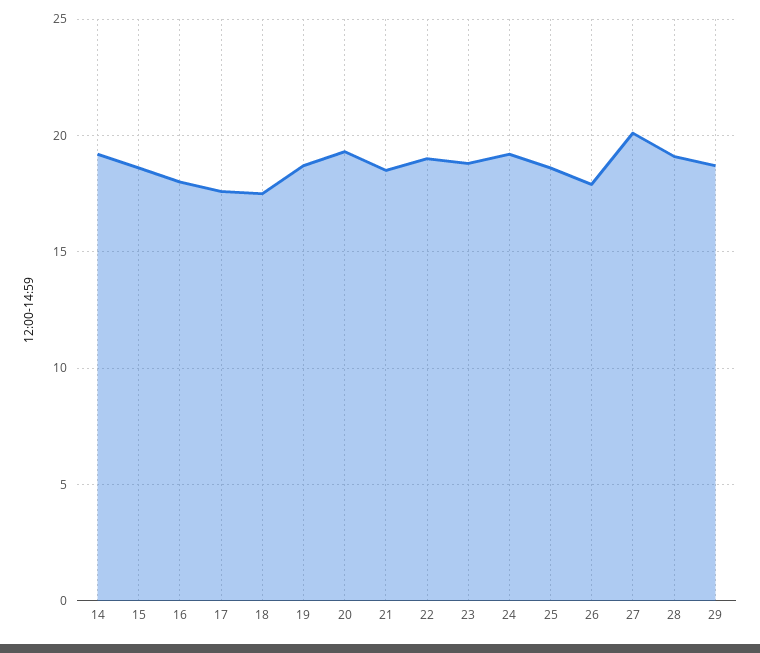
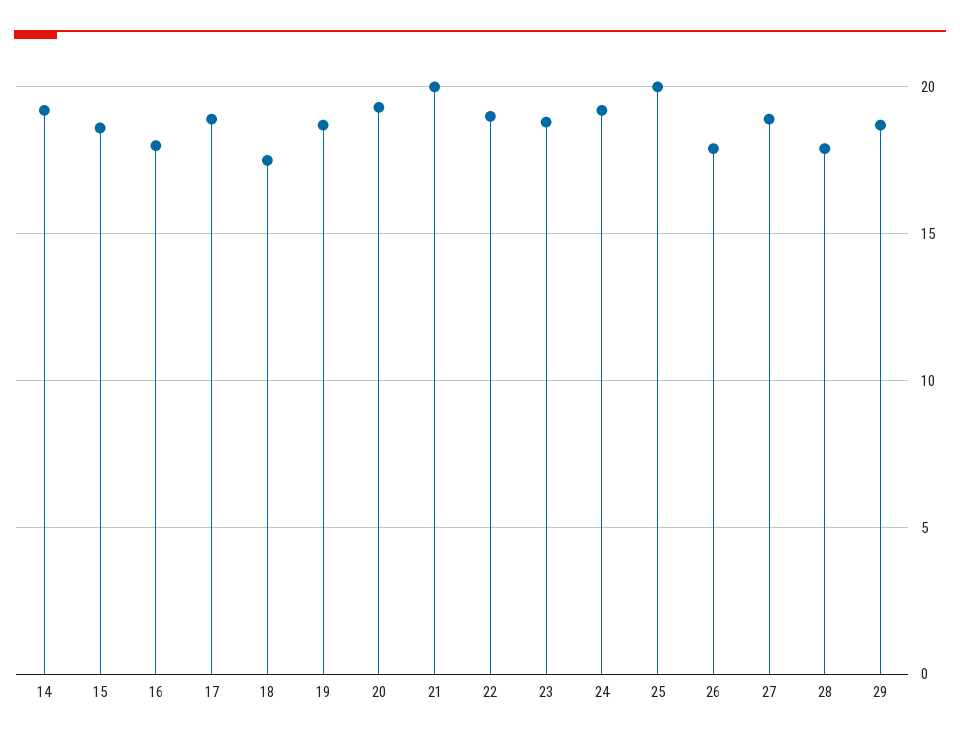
17: 17.5 -> 19
21: 18.5 -> 20
25: 18.5 -> 20
27: 20 -> 19
28: 19 -> 18

